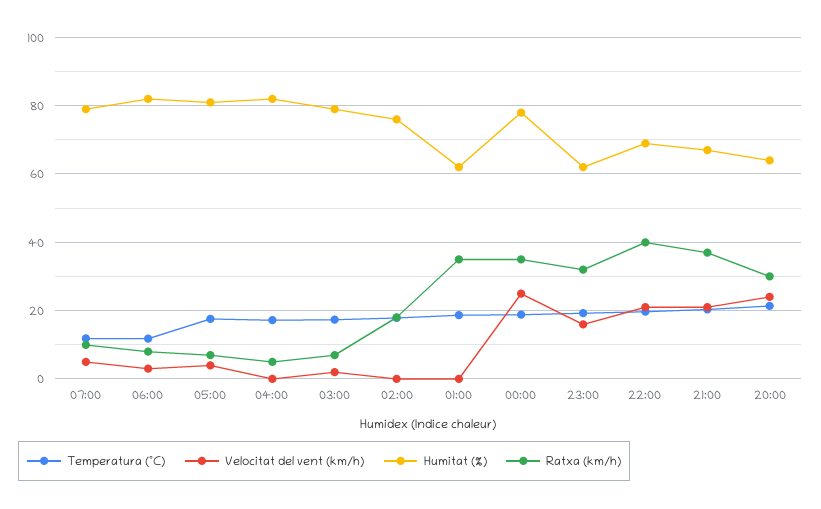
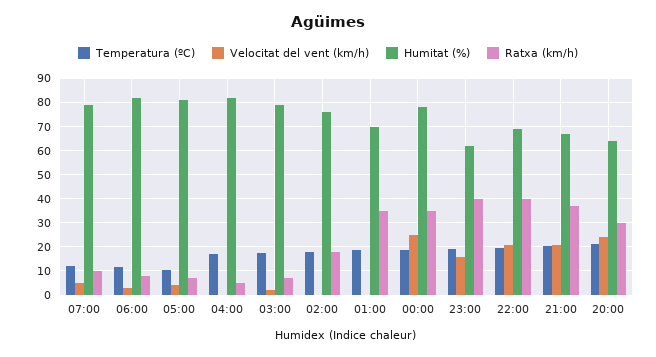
Temperatura (ºC), 05:00: 18 -> 10
Humitat (%), 01:00: 62 -> 70
Ratxa (km/h), 23:00: 32 -> 40

